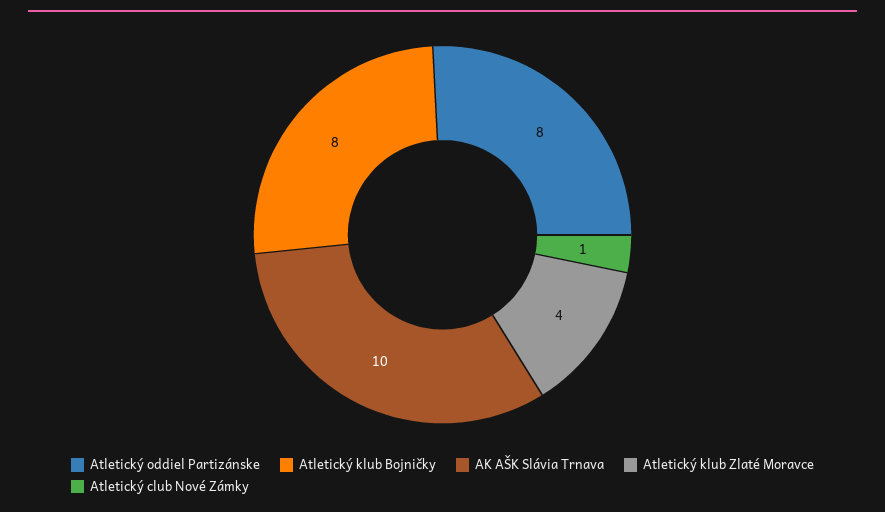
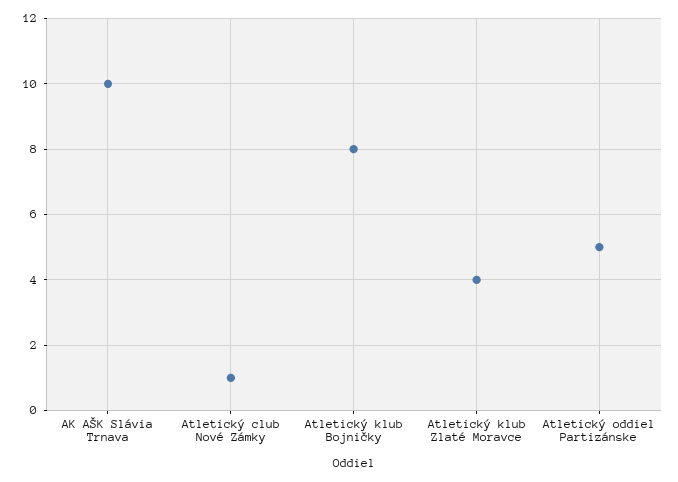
Atletický oddiel Partizánske: 8 -> 5

